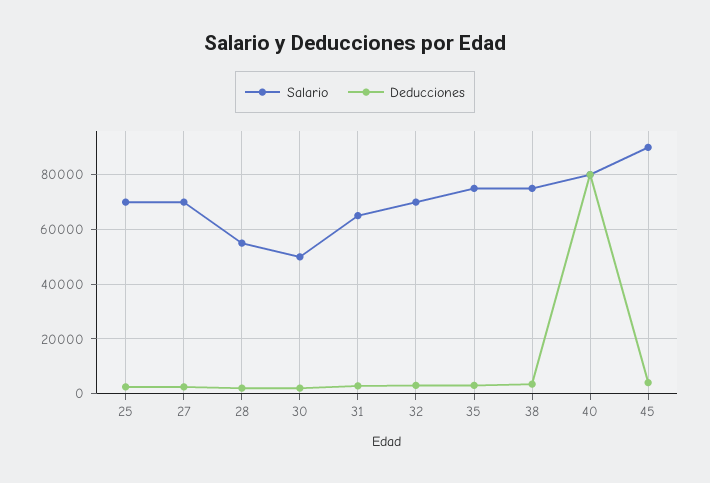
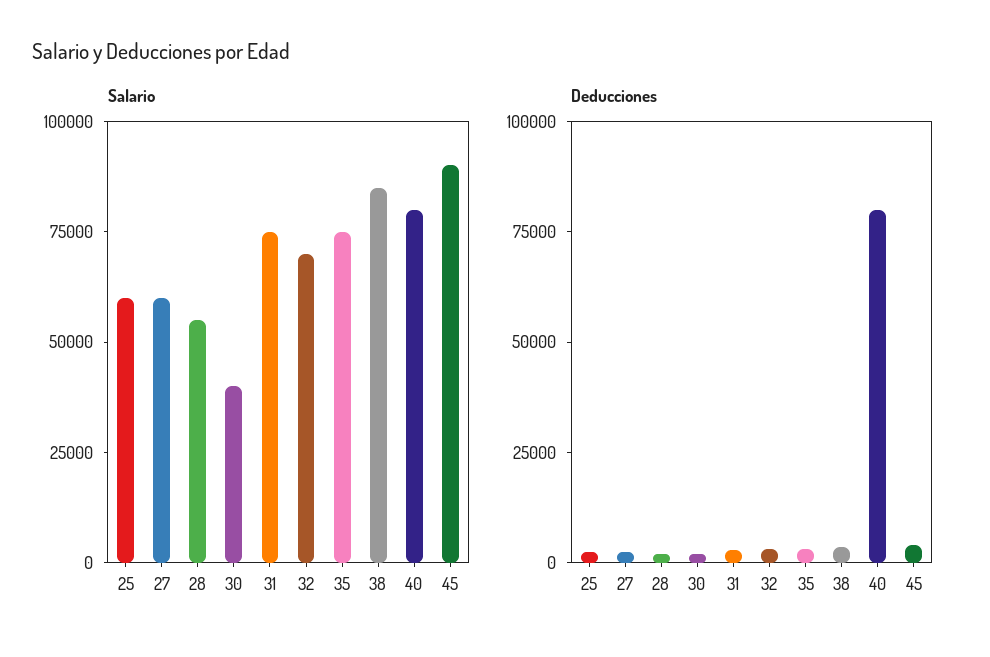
Salario, 25: 70000 -> 60000
Salario, 27: 70000 -> 60000
Salario, 30: 50000 -> 40000
Salario, 31: 65000 -> 75000
Salario, 38: 75000 -> 85000

